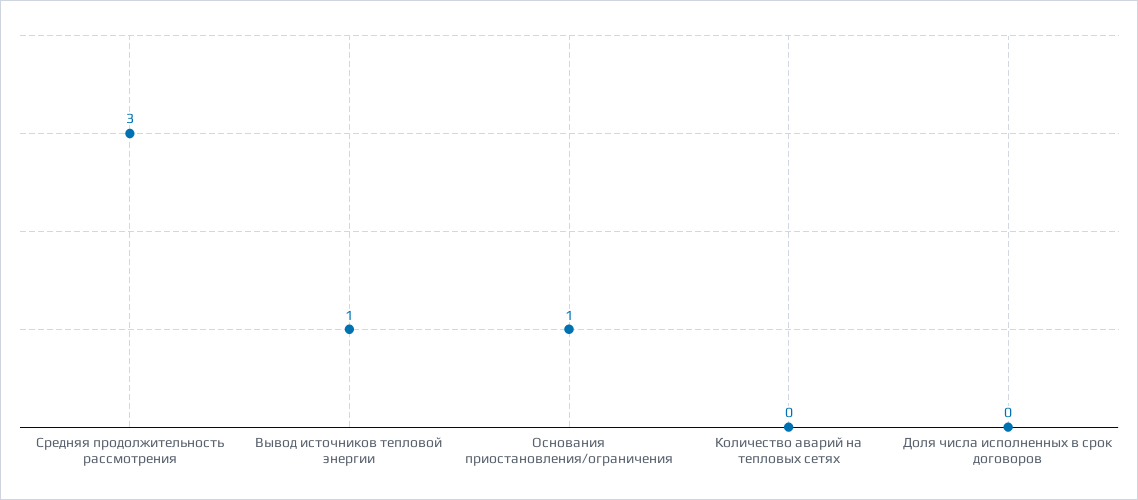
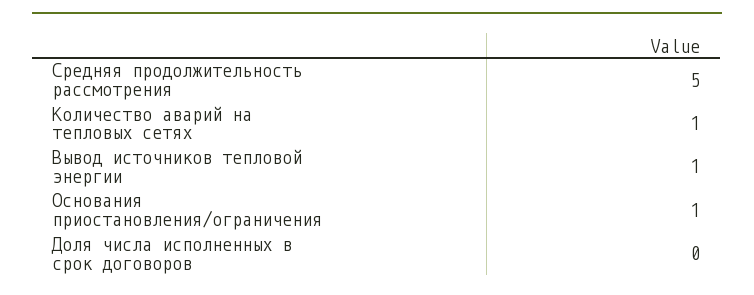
Средняя продолжительность рассмотрения: 3 -> 5
Количество аварий на тепловых сетях: 0 -> 1

